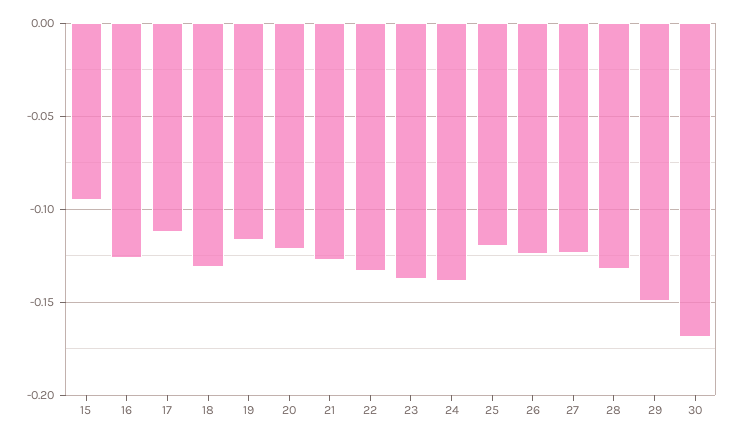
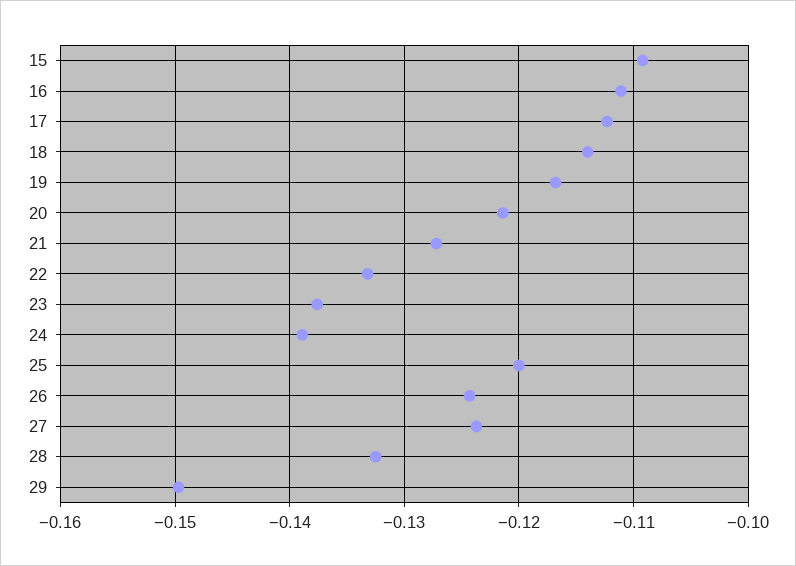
15: -0.095 -> -0.109
16: -0.125 -> -0.111
18: -0.13 -> -0.114
30: -0.17 -> none

